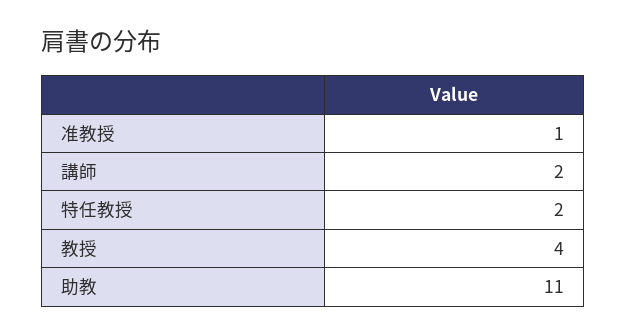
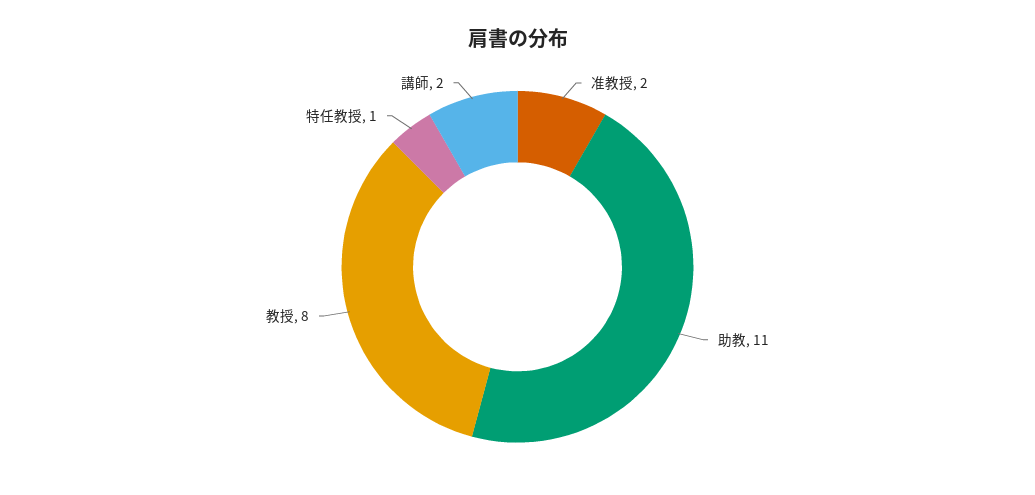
准教授: 1 -> 2
特任教授: 2 -> 1
教授: 4 -> 8

